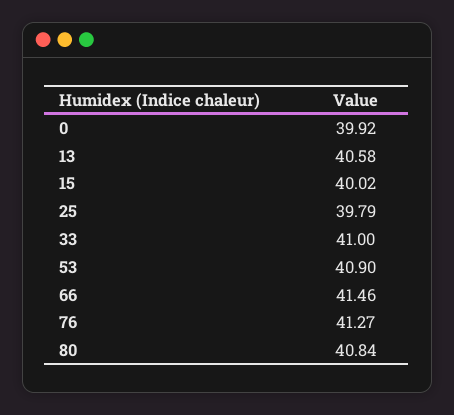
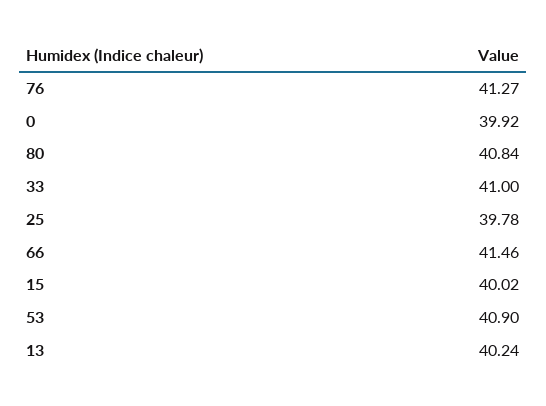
13: 40.58 -> 40.24
25: 39.79 -> 39.78

